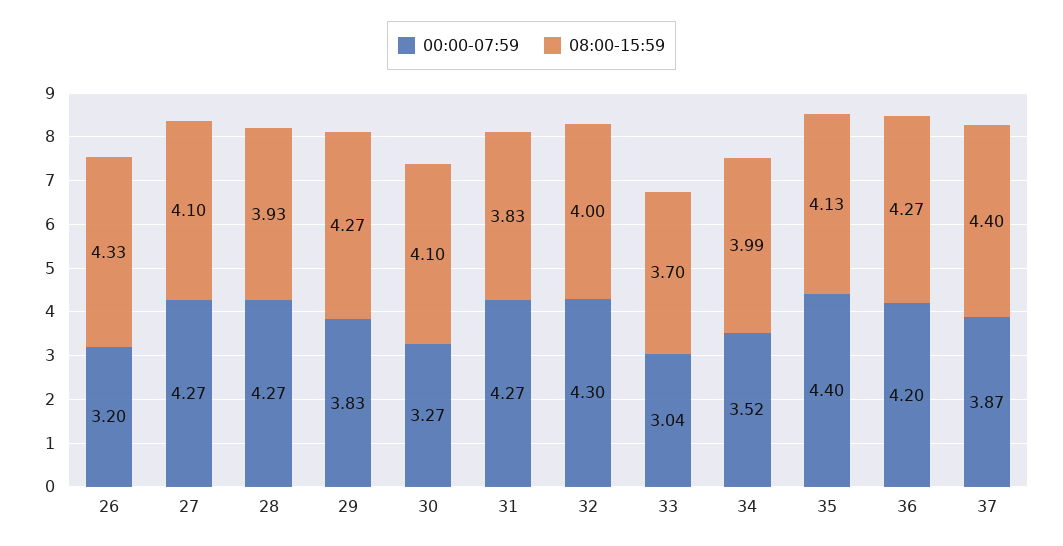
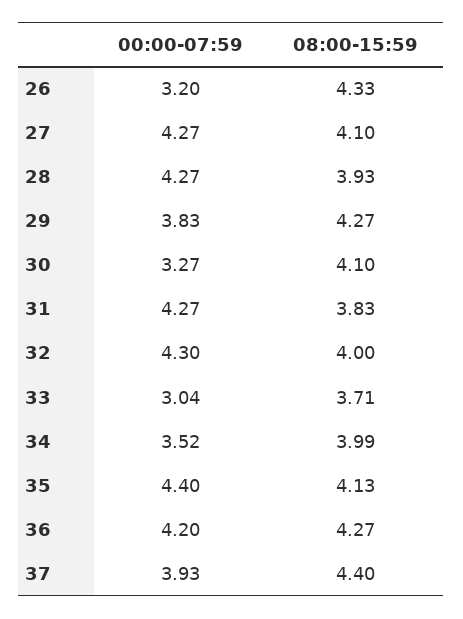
08:00-15:59, 33: 3.7 -> 3.71
00:00-07:59, 37: 3.87 -> 3.93

